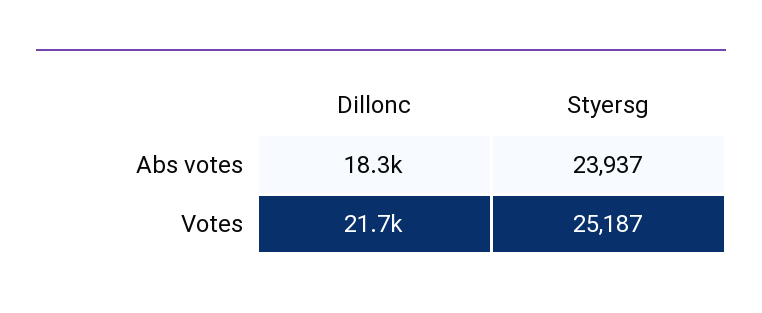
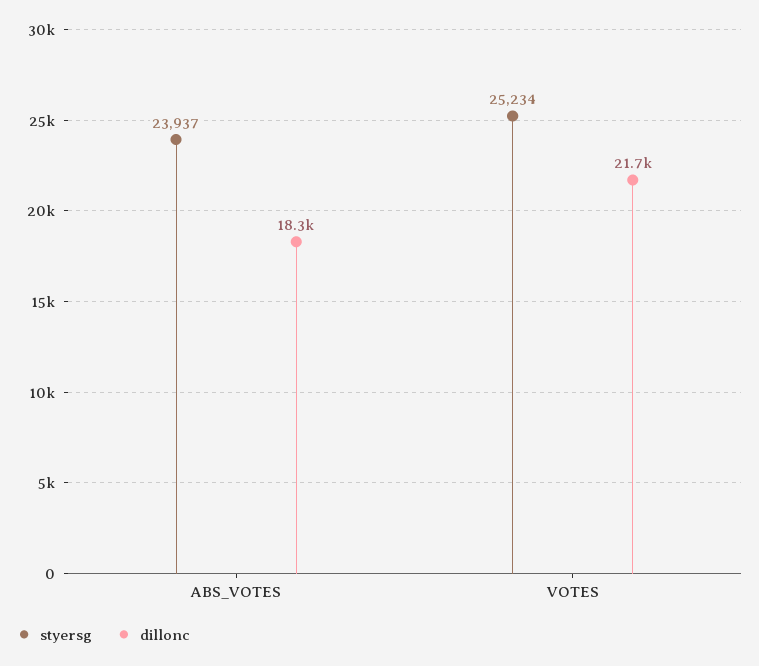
Styersg, Votes: 25187 -> 25234

